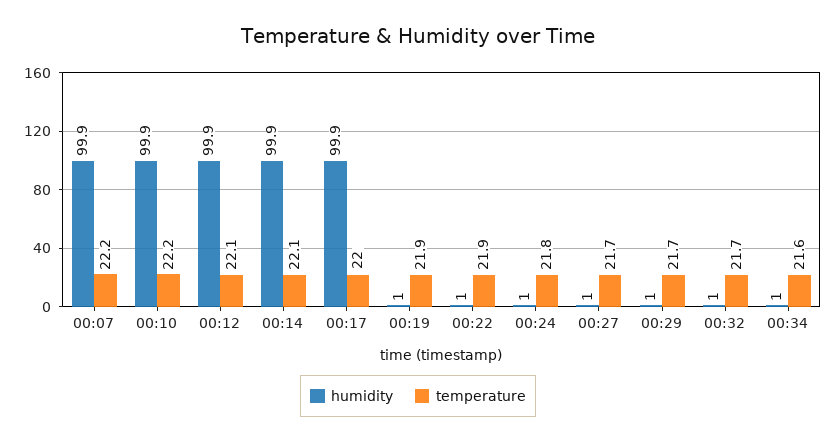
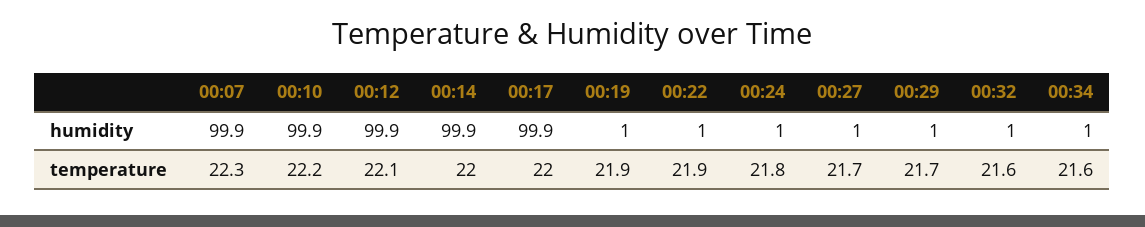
temperature, 00:07: 22.2 -> 22.3
temperature, 00:14: 22.1 -> 22
temperature, 00:32: 21.7 -> 21.6

